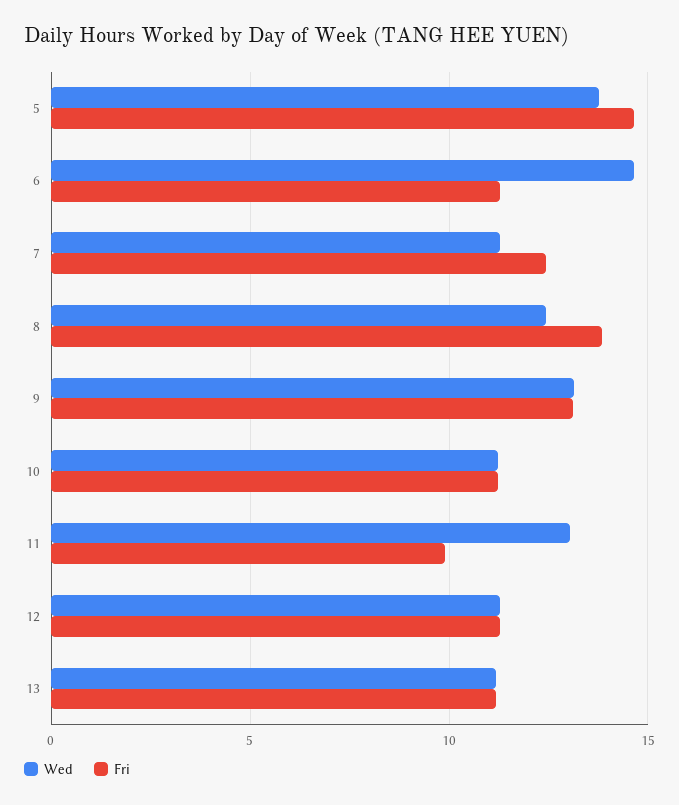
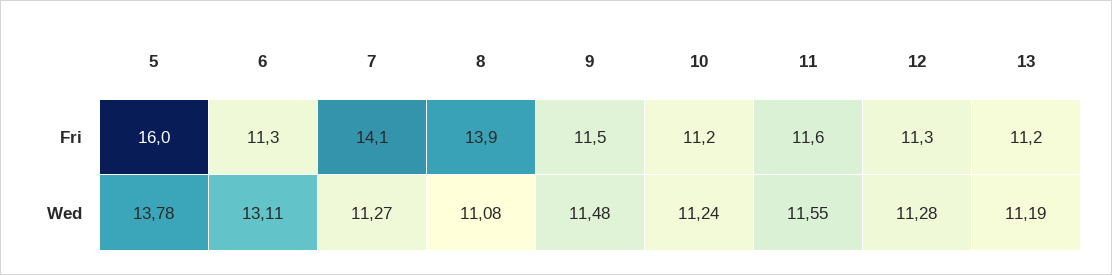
Fri, 5: 14.5 -> 16
Wed, 6: 14.5 -> 13.11
Fri, 7: 12.5 -> 14.1
Wed, 8: 12.5 -> 11.08
Wed, 9: 13 -> 11.48
Fri, 9: 13 -> 11.5
Wed, 11: 13 -> 11.55
Fri, 11: 10 -> 11.6

